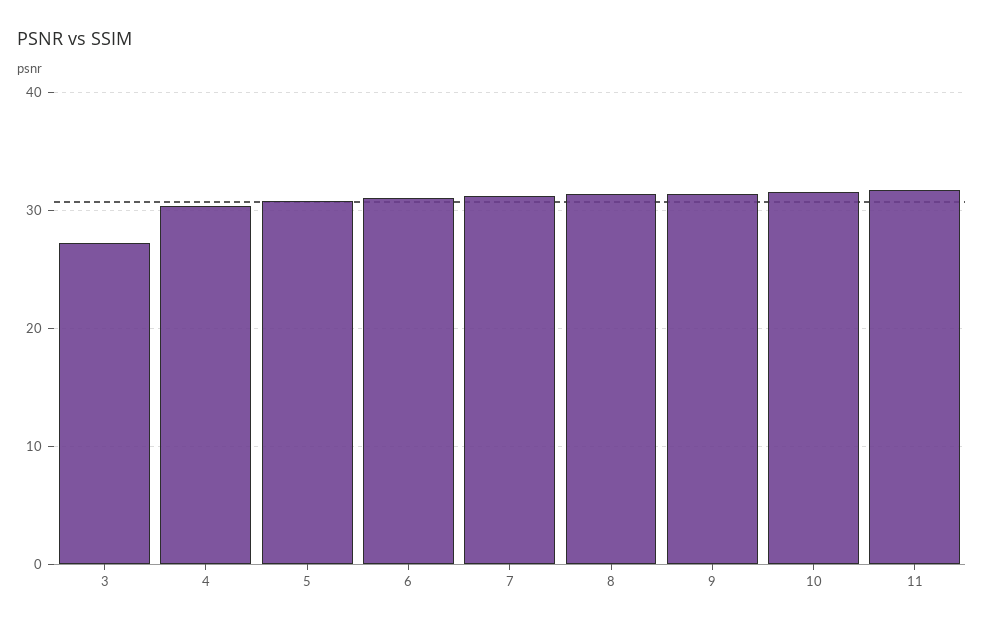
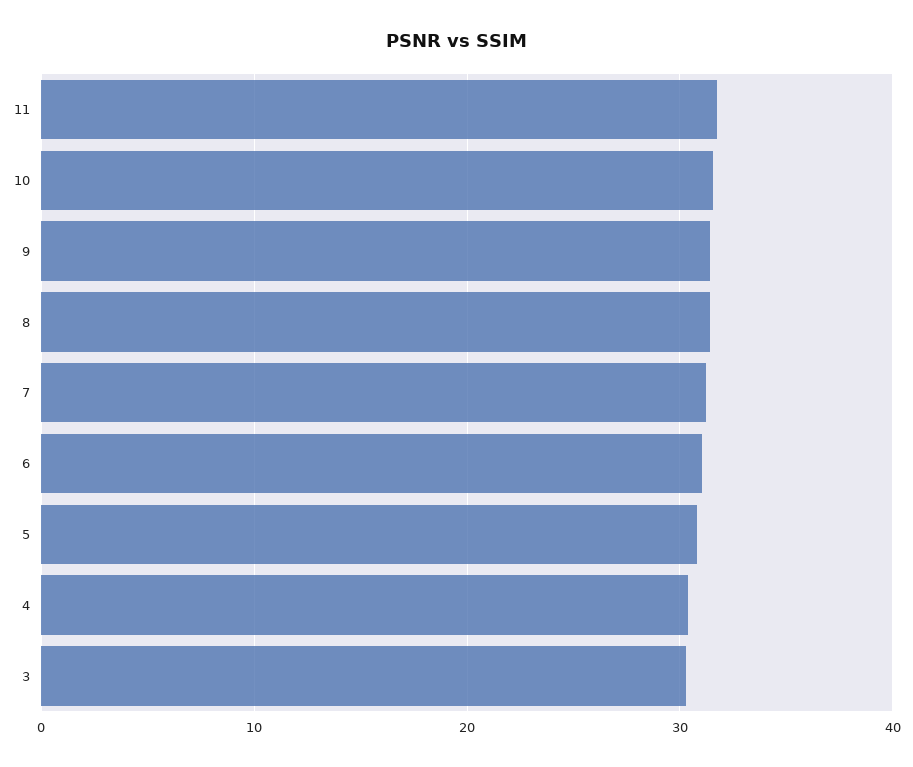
3: 27 -> 30

